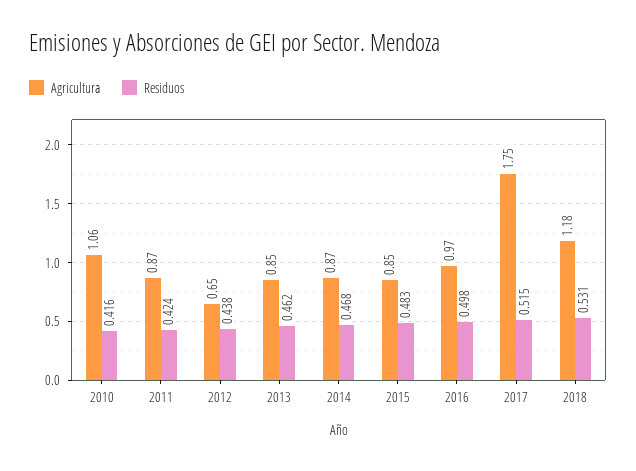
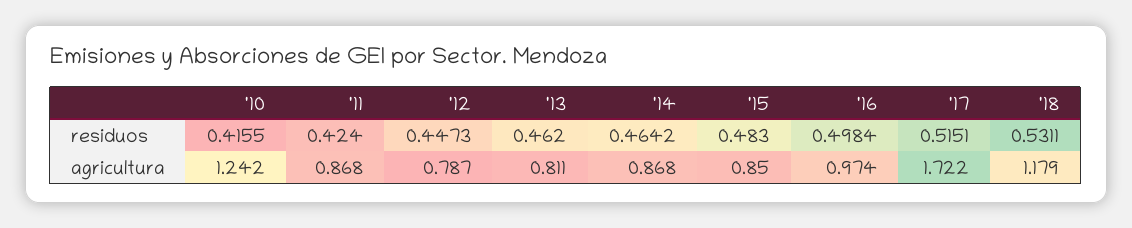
Agricultura, 2010: 1.06 -> 1.242
Agricultura, 2012: 0.65 -> 0.787
Residuos, 2012: 0.438 -> 0.4473
Agricultura, 2013: 0.85 -> 0.811
Residuos, 2014: 0.468 -> 0.4642
Agricultura, 2017: 1.75 -> 1.722

